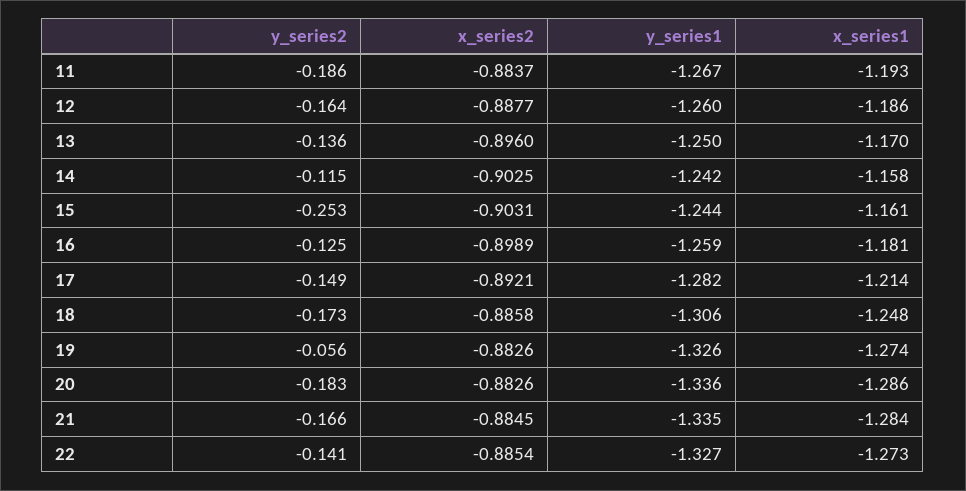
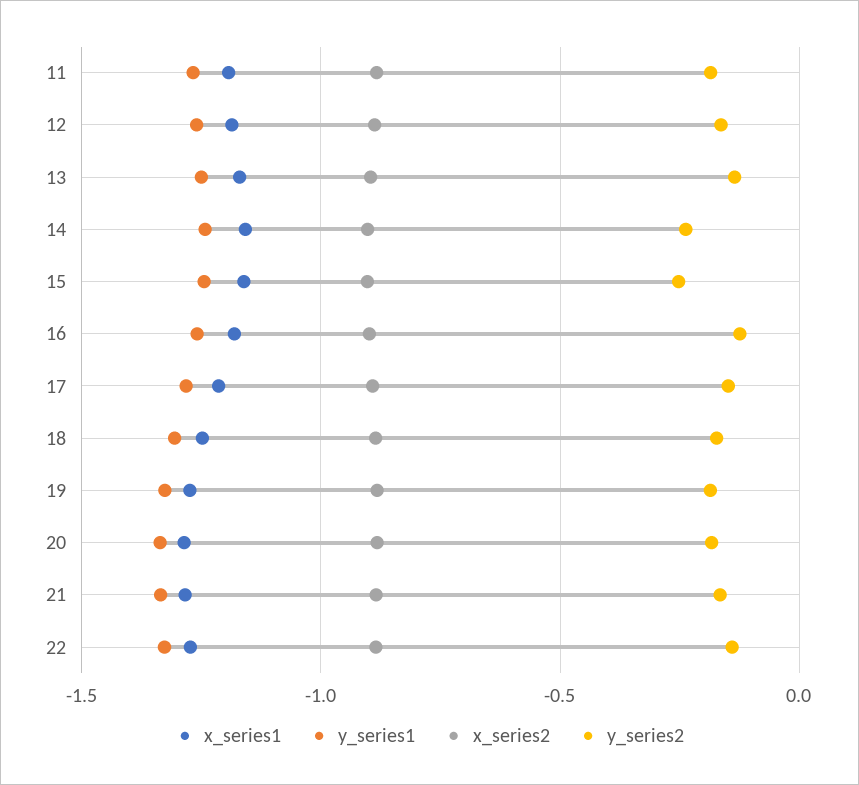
y_series2, 14: -0.115 -> -0.25
y_series2, 19: -0.056 -> -0.2

